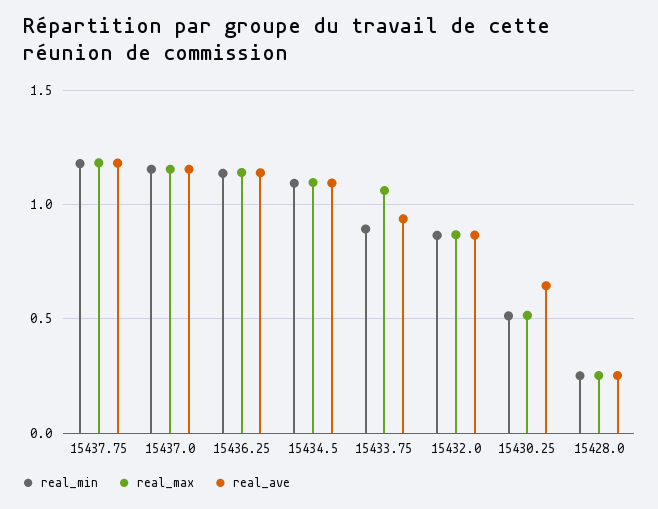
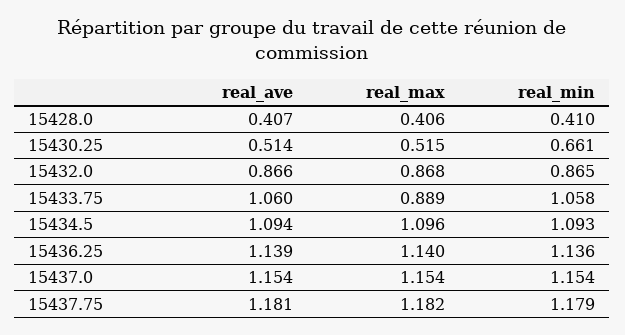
real_min, 15433.75: 0.9 -> 1.058
real_max, 15433.75: 1.05 -> 0.889
real_ave, 15433.75: 0.95 -> 1.06
real_min, 15430.25: 0.5 -> 0.661
real_ave, 15430.25: 0.65 -> 0.514
real_min, 15428.0: 0.25 -> 0.41
real_max, 15428.0: 0.25 -> 0.406
real_ave, 15428.0: 0.25 -> 0.407

